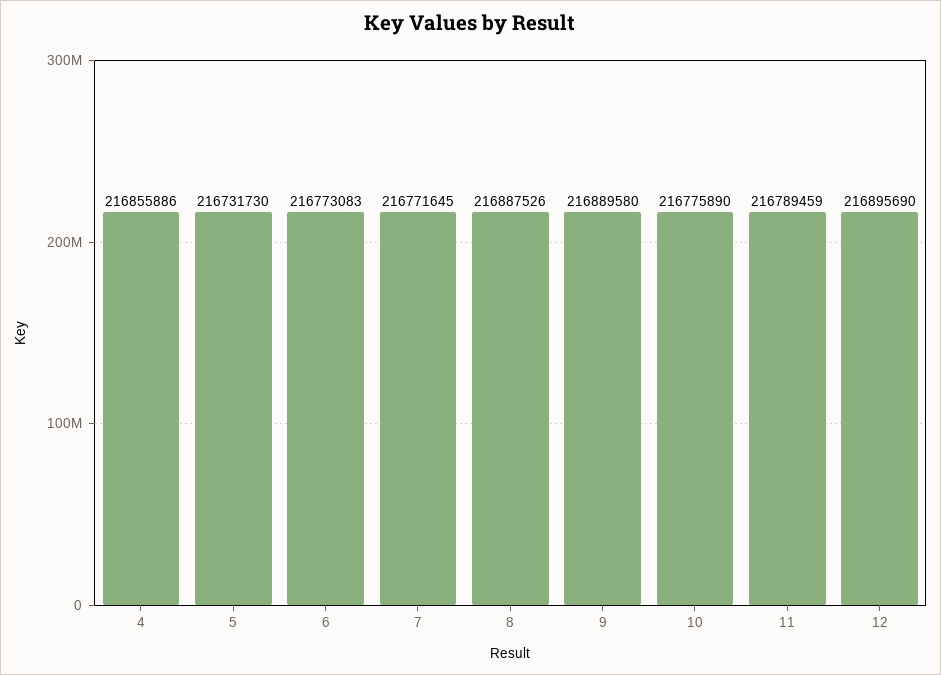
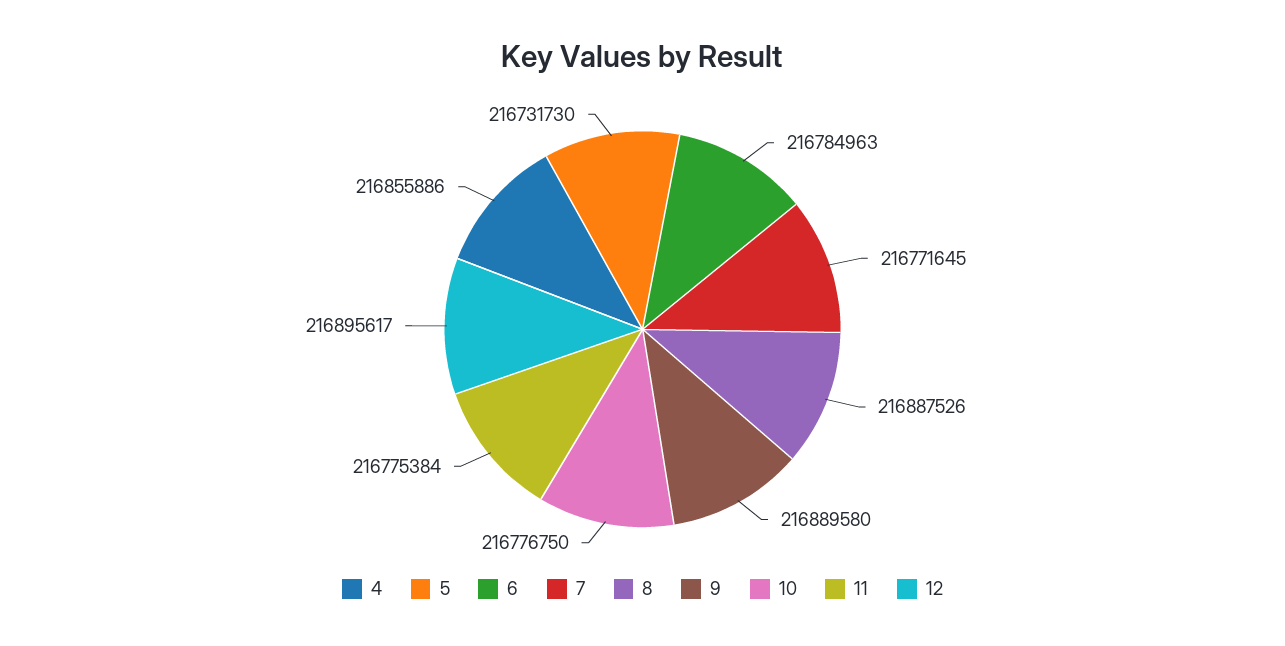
6: 216773083 -> 216784963
10: 216775890 -> 216776750
11: 216789459 -> 216775384
12: 216895690 -> 216895617

